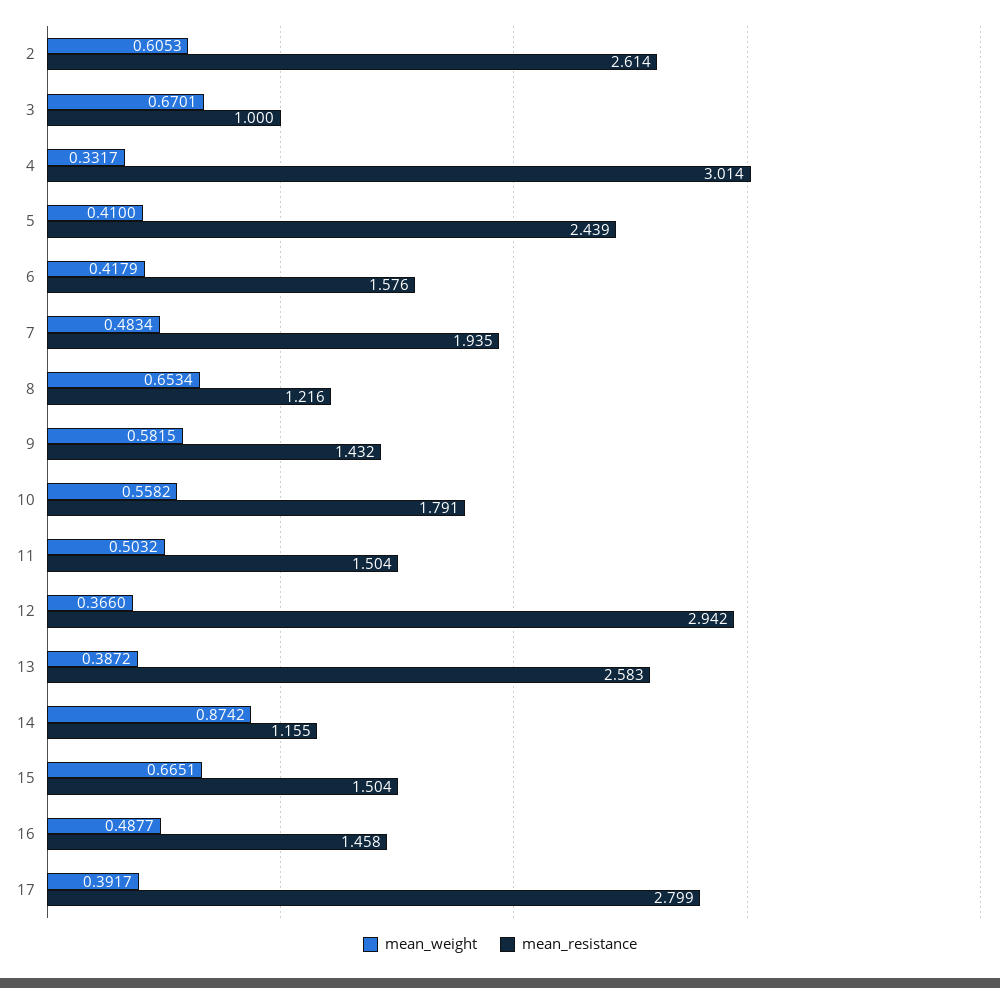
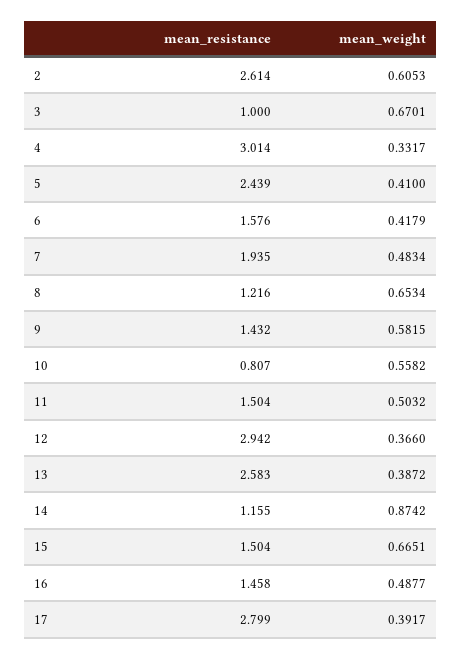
mean_resistance, 10: 1.791 -> 0.807

